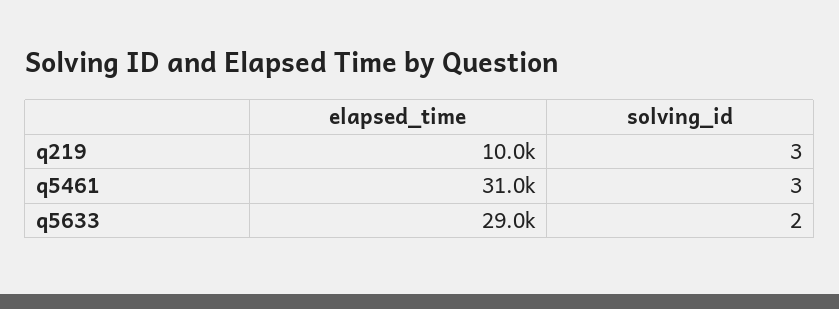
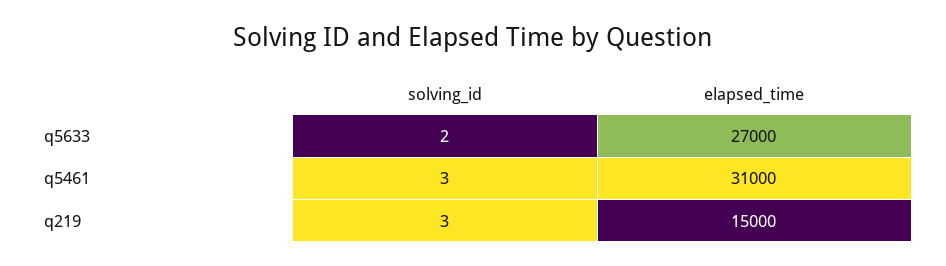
elapsed_time, q219: 10000 -> 15000
elapsed_time, q5633: 29000 -> 27000

